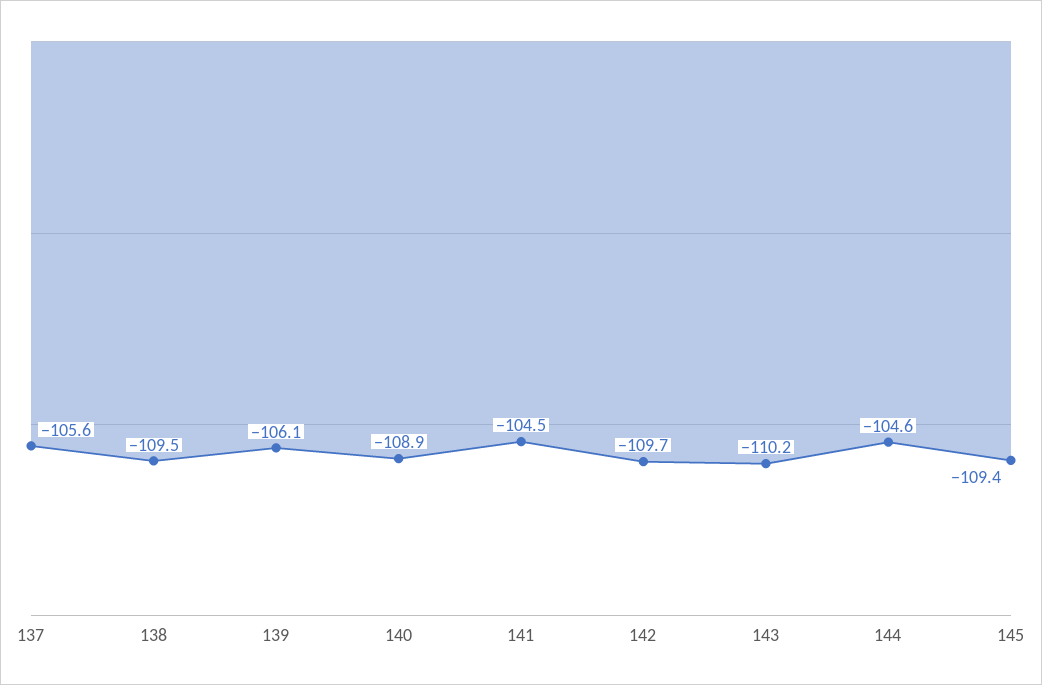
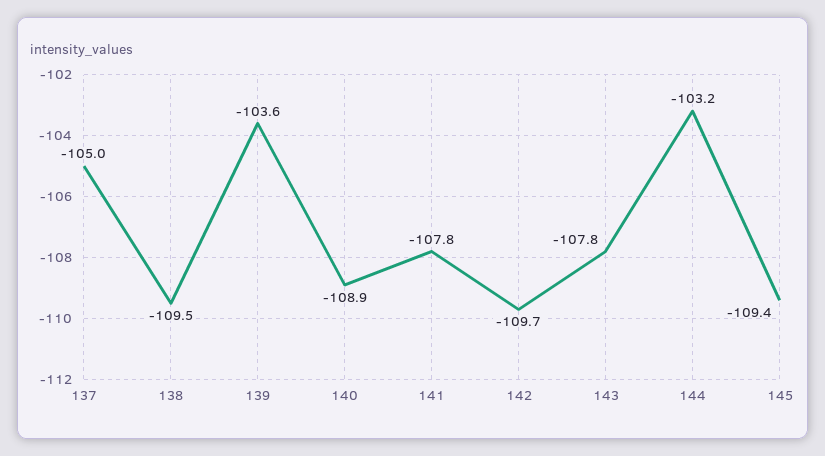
137: -105.6 -> -105
139: -106.1 -> -103.6
141: -104.5 -> -107.8
143: -110.2 -> -107.8
144: -104.6 -> -103.2

